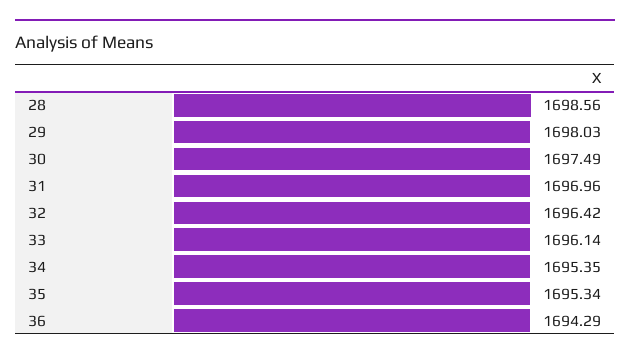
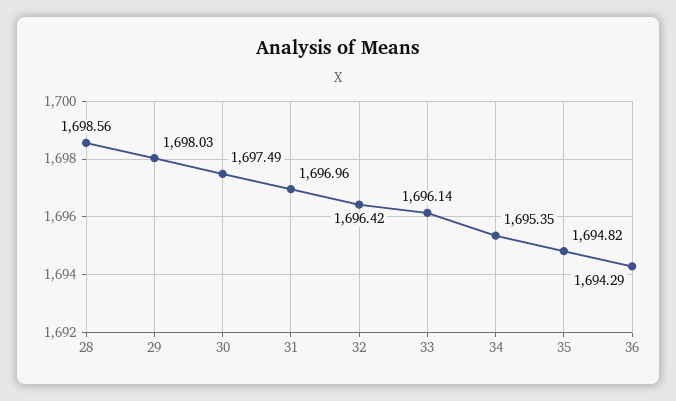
35: 1695.34 -> 1694.82

